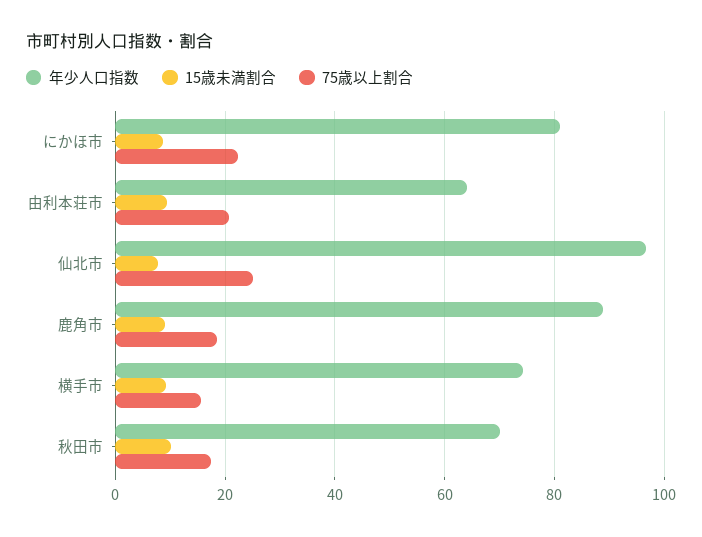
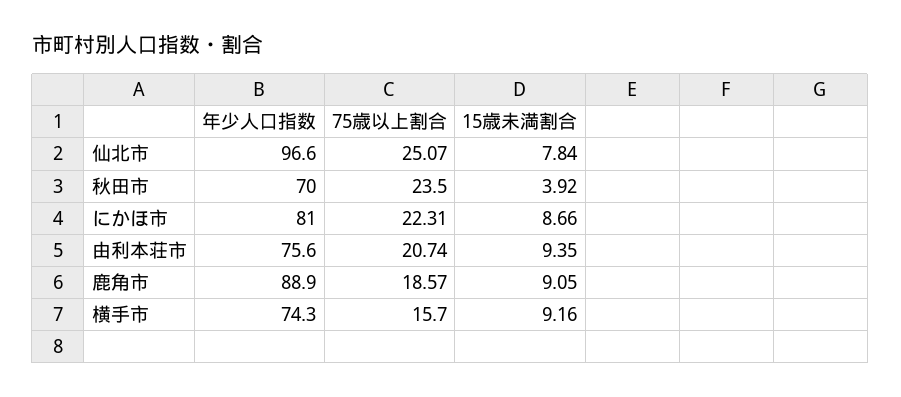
年少人口指数, 由利本荘市: 64 -> 75.6
15歳未満割合, 秋田市: 10 -> 3.92
75歳以上割合, 秋田市: 18 -> 23.5

